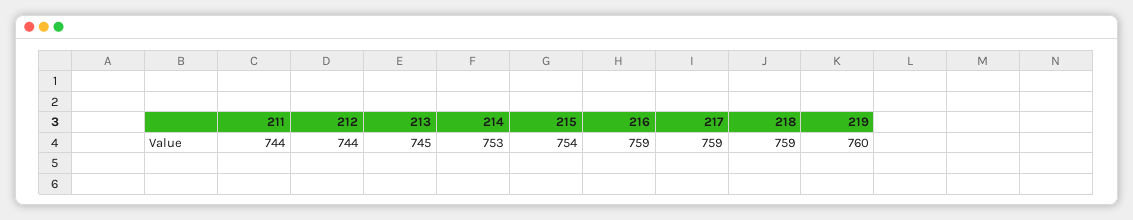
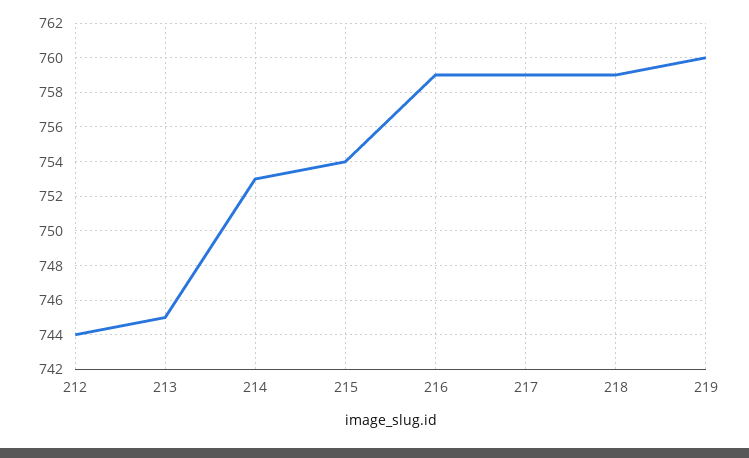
211: 744 -> none

